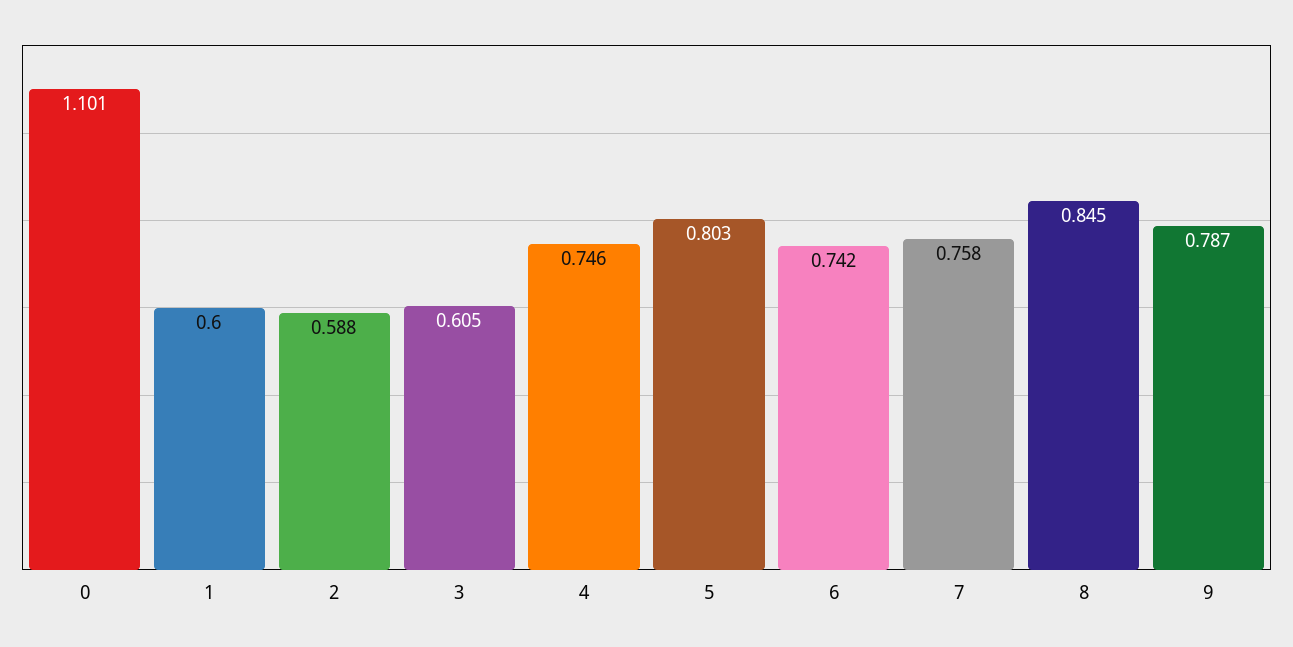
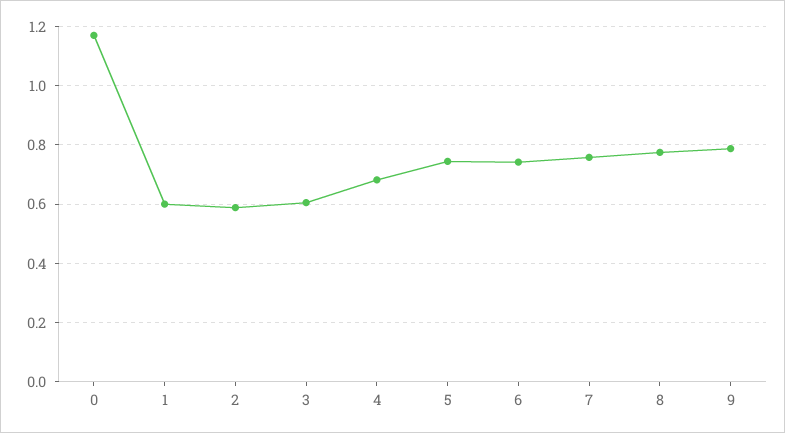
0: 1.101 -> 1.175
4: 0.746 -> 0.675
5: 0.803 -> 0.75
8: 0.845 -> 0.775

